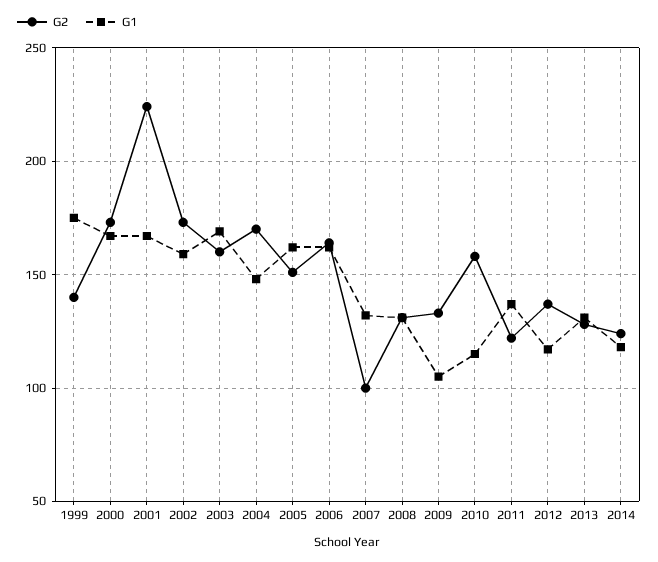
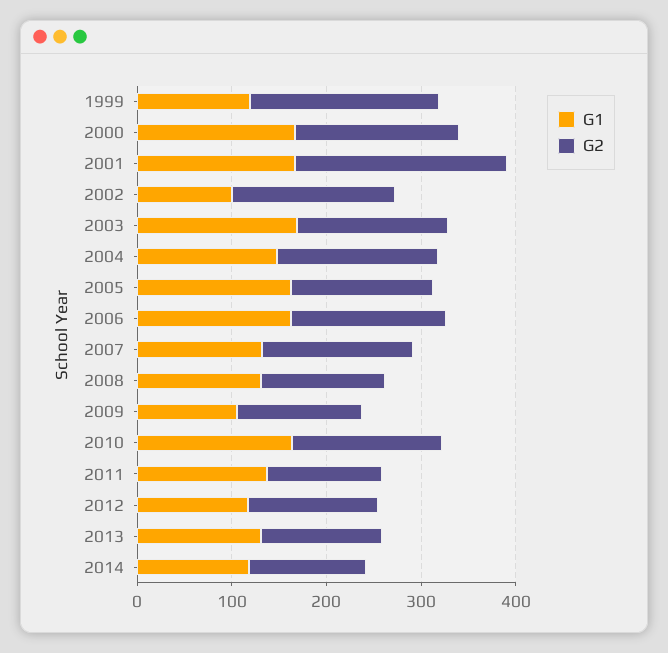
G2, 1999: 140 -> 200
G1, 1999: 175 -> 120
G1, 2002: 160 -> 100
G2, 2007: 100 -> 160
G1, 2010: 115 -> 160

